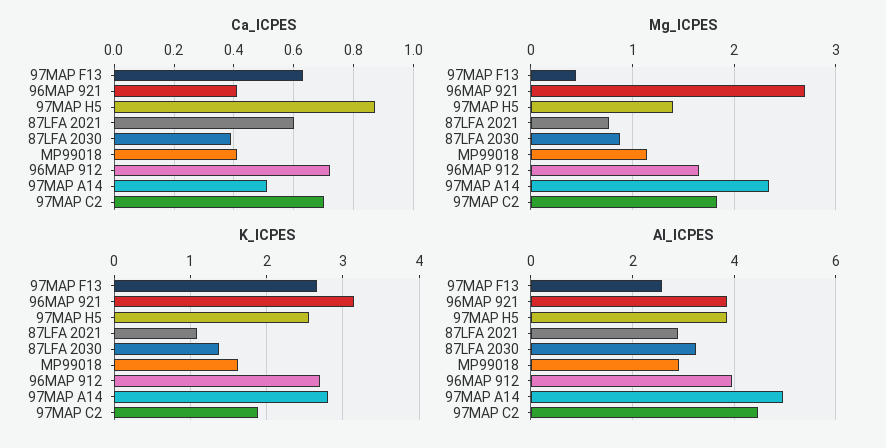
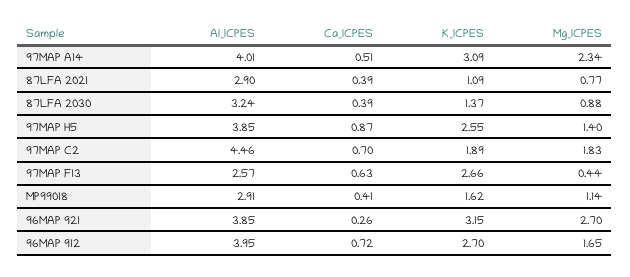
Ca_ICPES, 96MAP 921: 0.4 -> 0.26
Ca_ICPES, 87LFA 2021: 0.6 -> 0.39
K_ICPES, 97MAP A14: 2.8 -> 3.09
Al_ICPES, 97MAP A14: 5 -> 4.01

